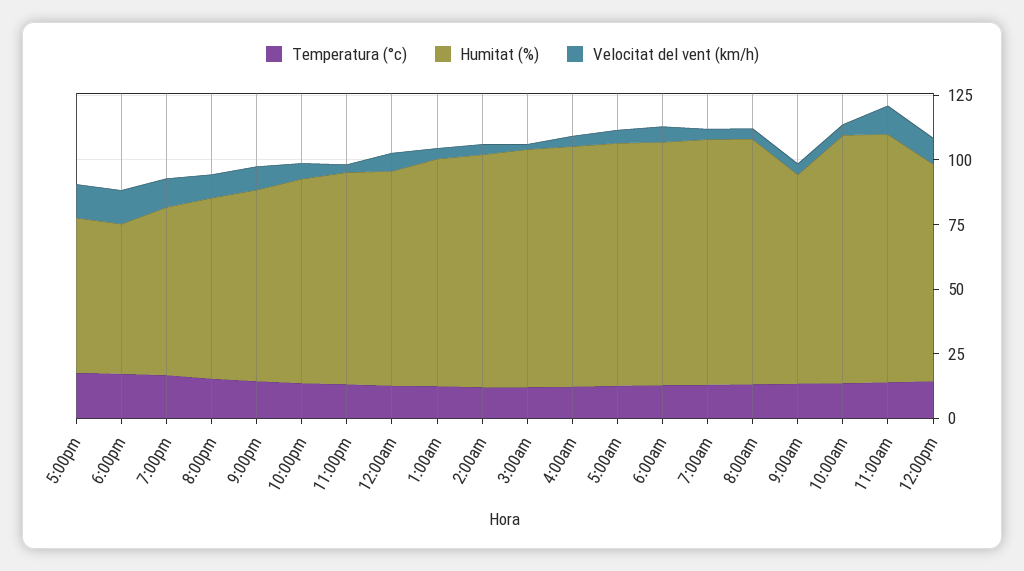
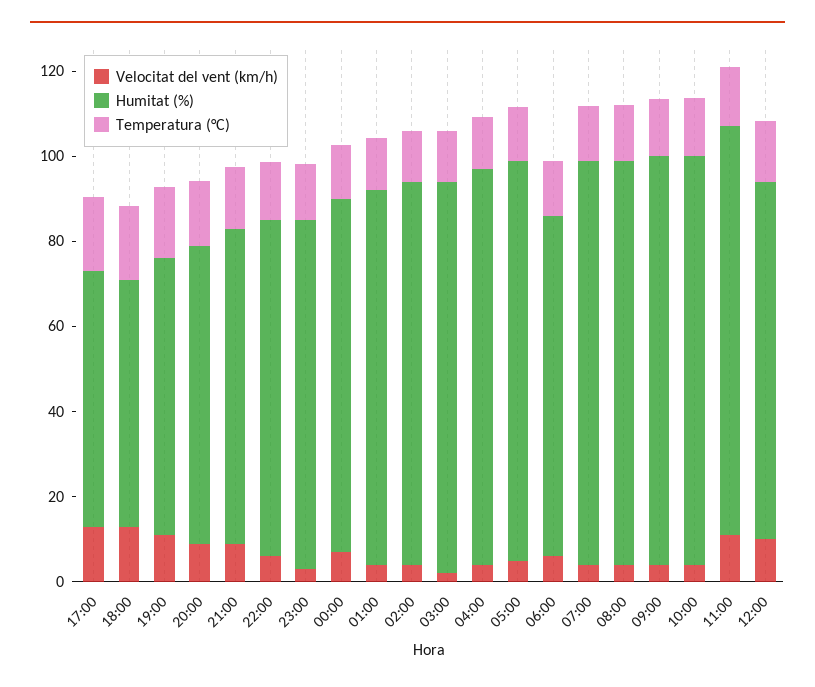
Humitat (%), 6:00am: 95 -> 80
Humitat (%), 9:00am: 80 -> 95

